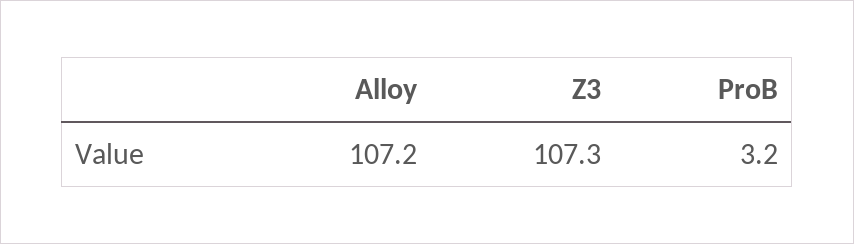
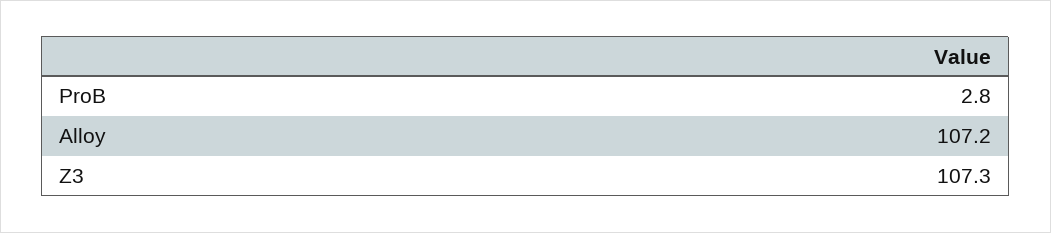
ProB: 3.2 -> 2.8

